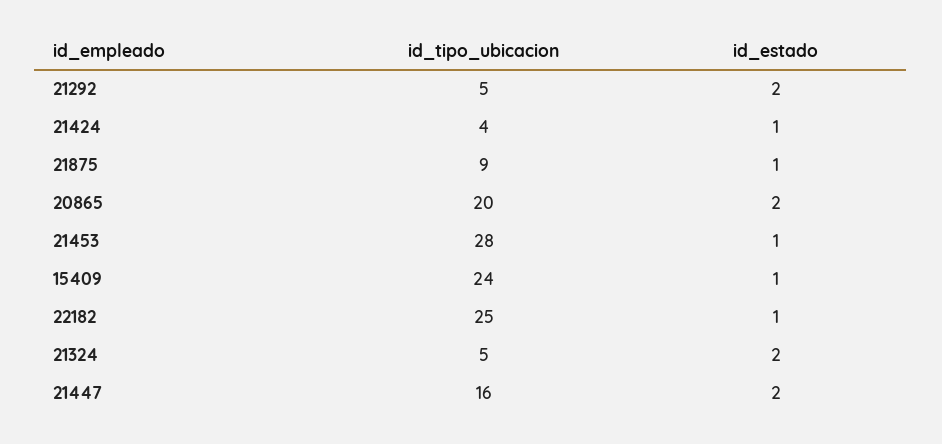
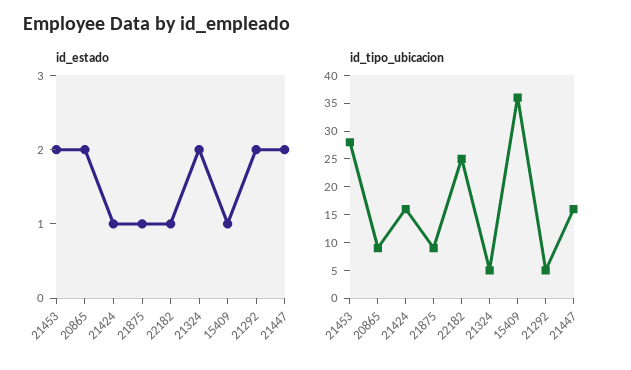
id_tipo_ubicacion, 21424: 4 -> 15
id_tipo_ubicacion, 20865: 20 -> 10
id_estado, 21453: 1 -> 2
id_tipo_ubicacion, 15409: 24 -> 35

